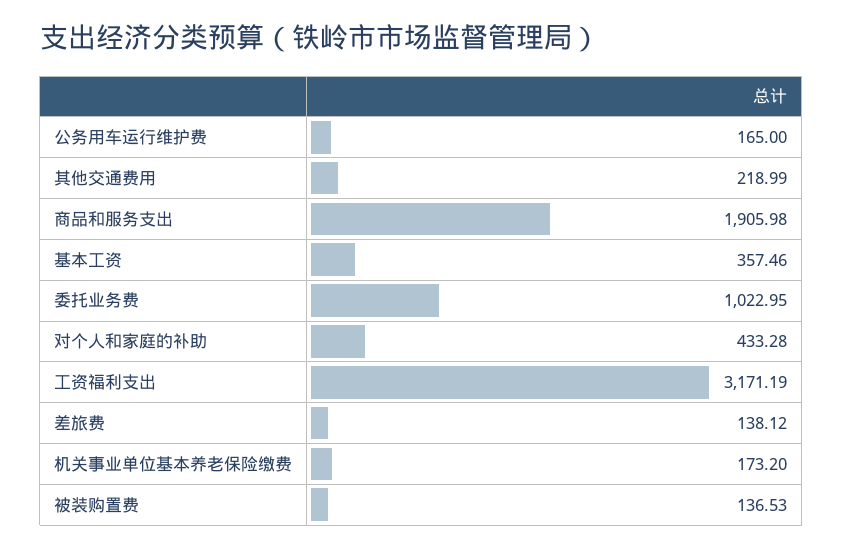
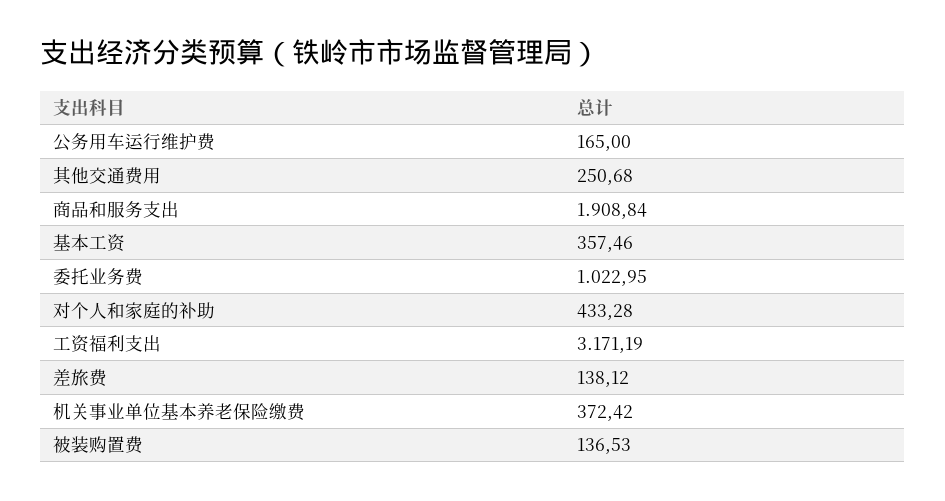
其他交通费用: 218.99 -> 250.68
商品和服务支出: 1905.98 -> 1908.84
机关事业单位基本养老保险缴费: 173.2 -> 372.42

